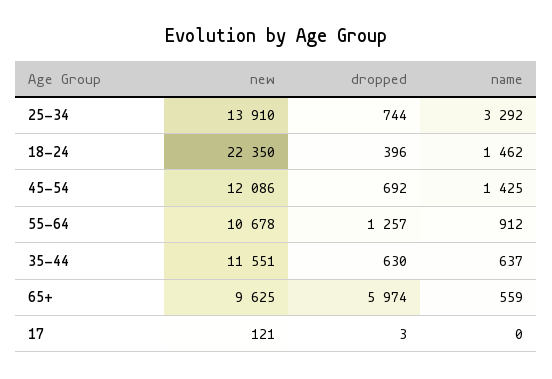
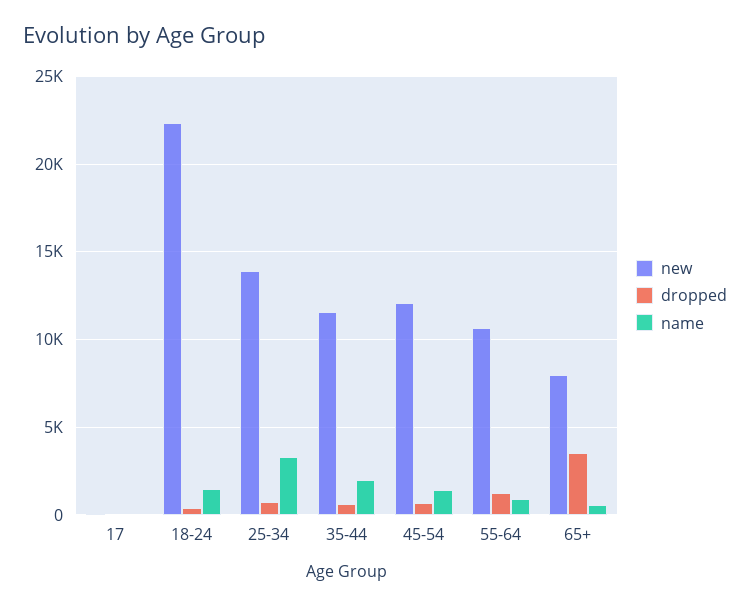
name, 35-44: 637 -> 2000
new, 65+: 9625 -> 8000
dropped, 65+: 5974 -> 3500

